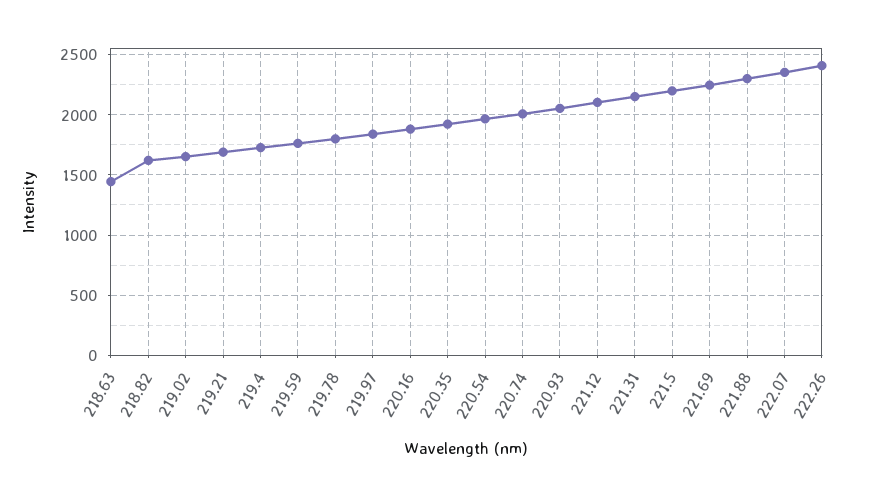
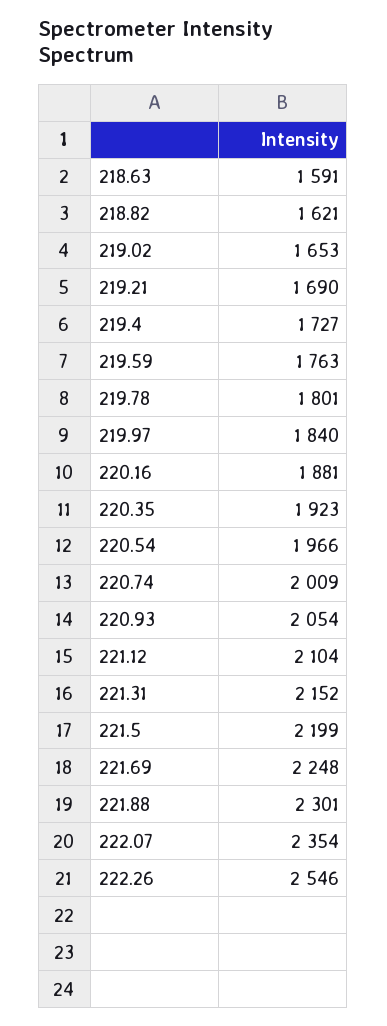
218.63: 1450 -> 1591
222.26: 2400 -> 2546

